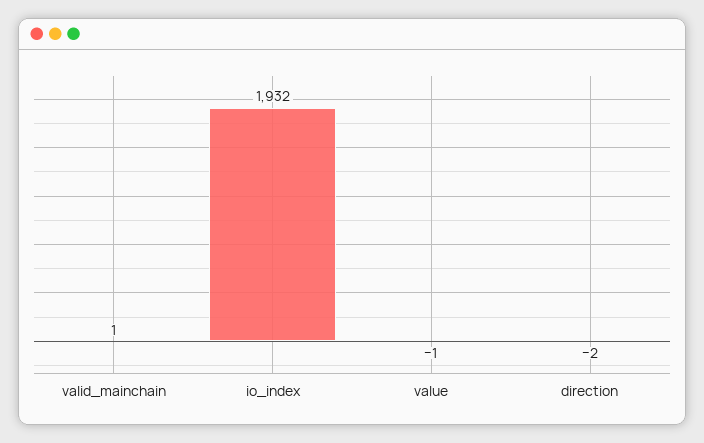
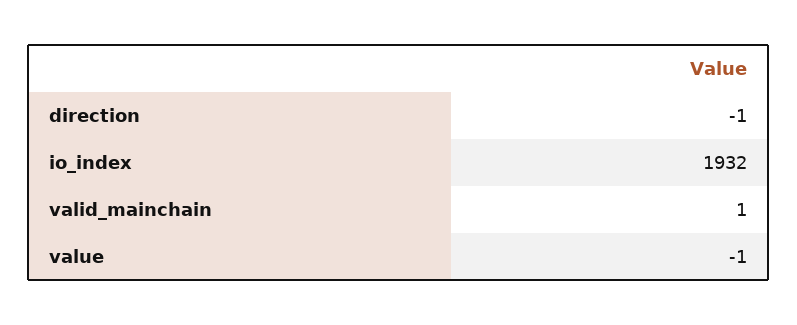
direction: -2 -> -1

